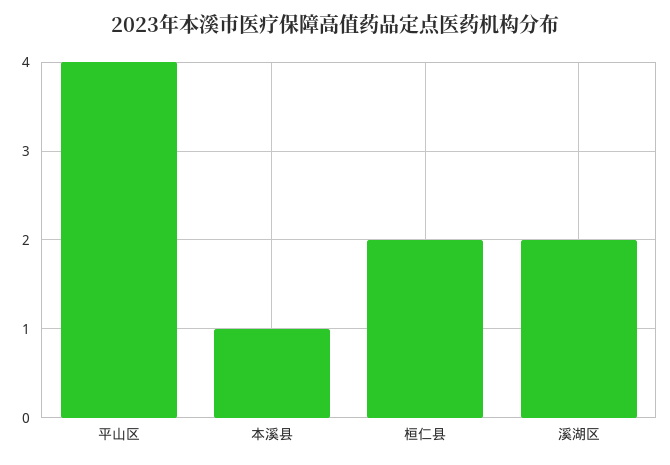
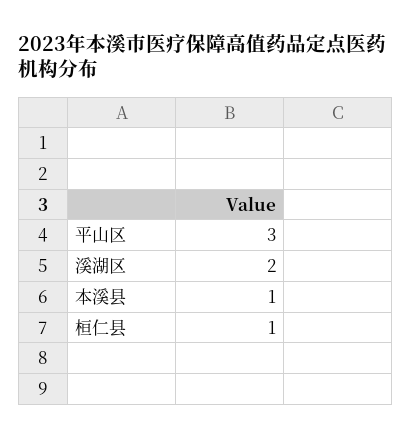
平山区: 4 -> 3
桓仁县: 2 -> 1

